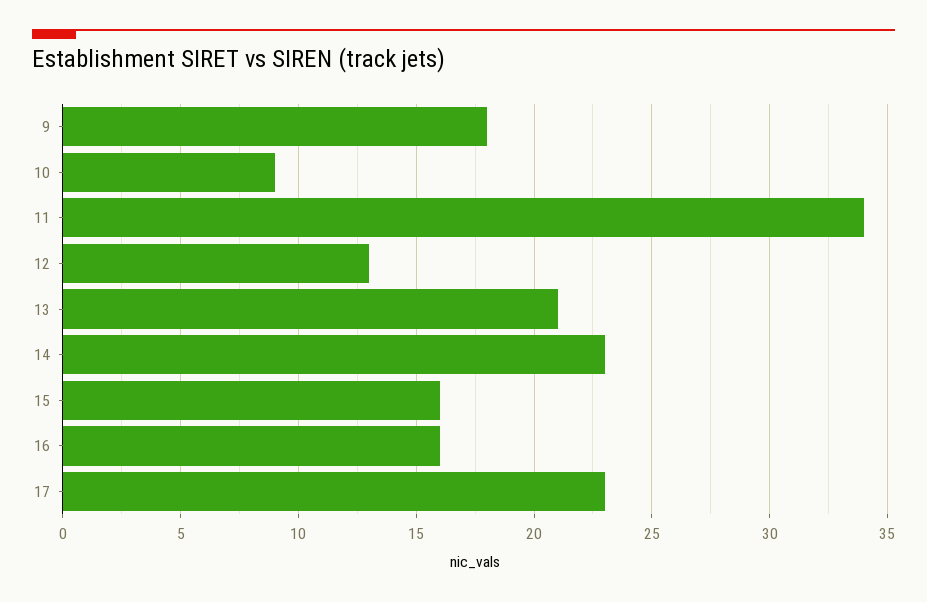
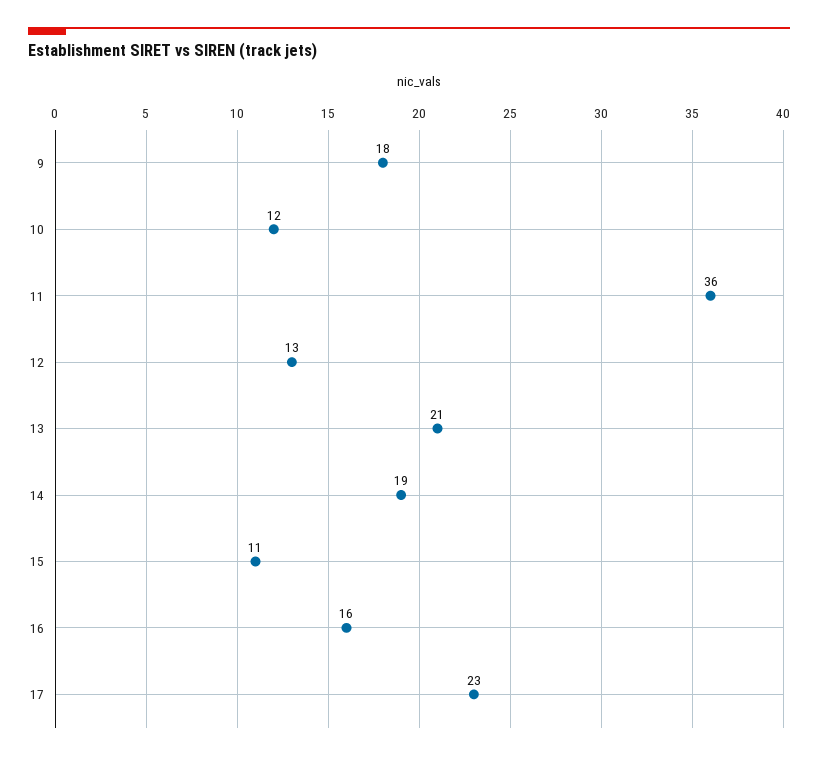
10: 9 -> 12
11: 34 -> 36
14: 23 -> 19
15: 16 -> 11

